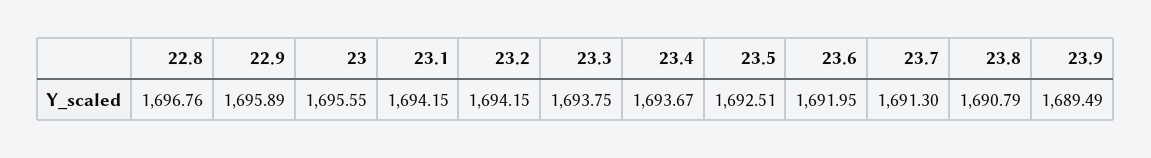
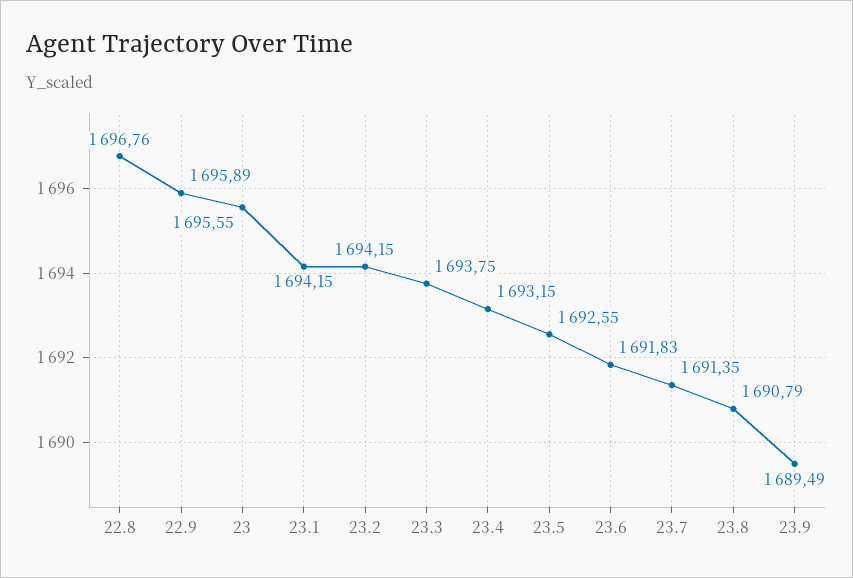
23.4: 1693.67 -> 1693.15
23.5: 1692.51 -> 1692.55
23.6: 1691.95 -> 1691.83
23.7: 1691.3 -> 1691.35

